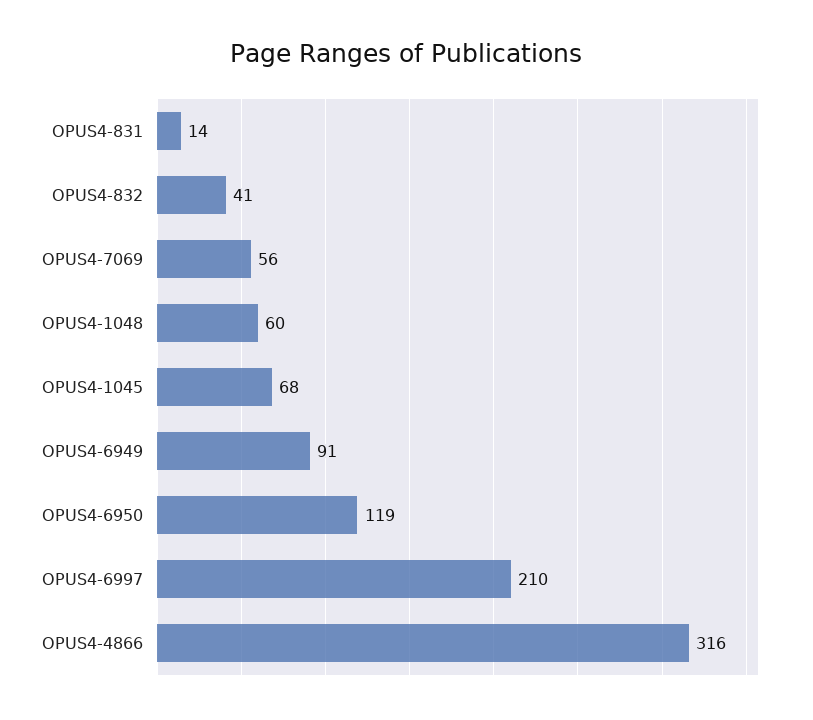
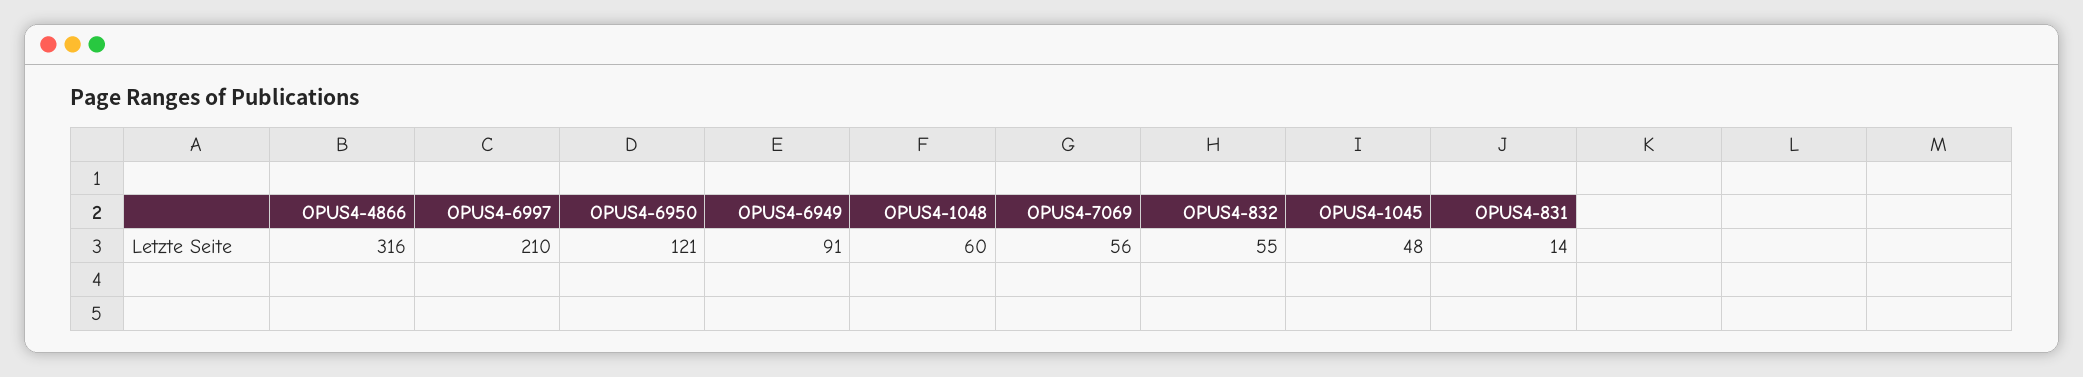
OPUS4-832: 41 -> 55
OPUS4-1045: 68 -> 48
OPUS4-6950: 119 -> 121

